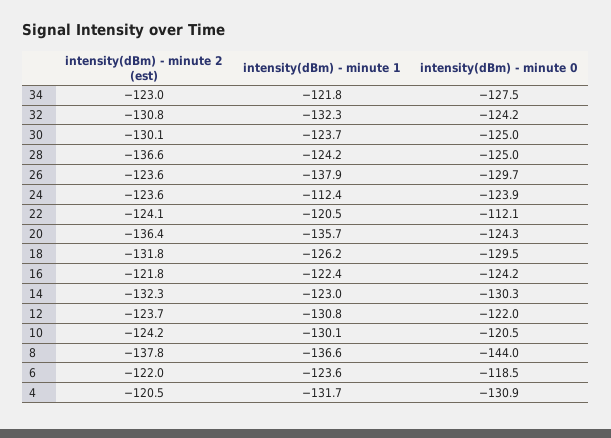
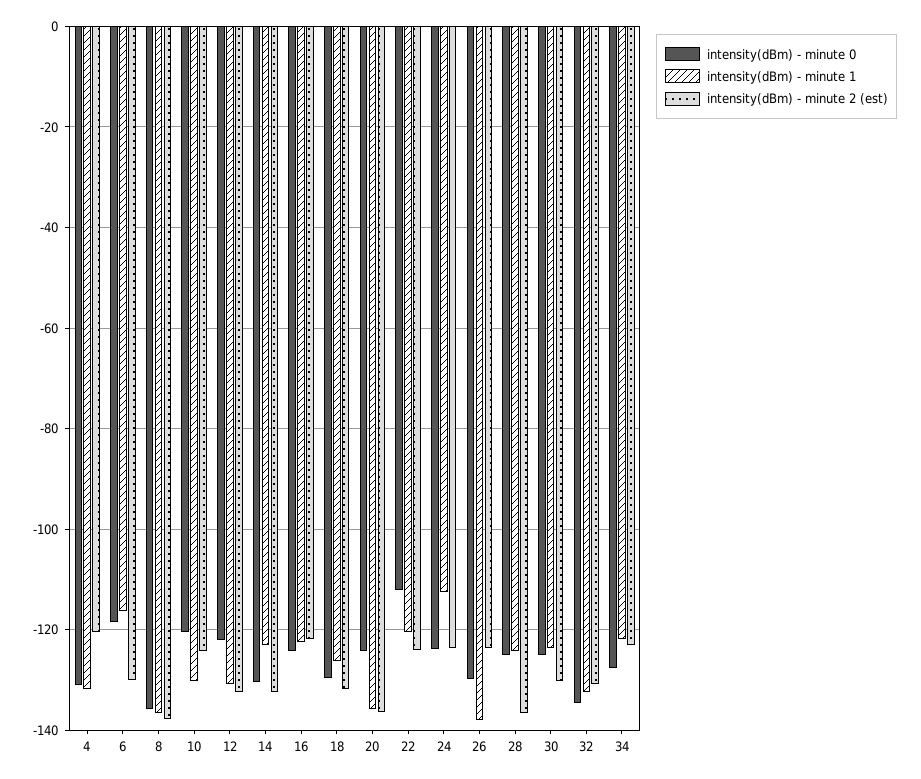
intensity(dBm) - minute 0, 32: -124.2 -> -134
intensity(dBm) - minute 2 (est), 12: -123.7 -> -132
intensity(dBm) - minute 0, 8: -144 -> -136
intensity(dBm) - minute 2 (est), 6: -122 -> -130
intensity(dBm) - minute 1, 6: -123.6 -> -116

